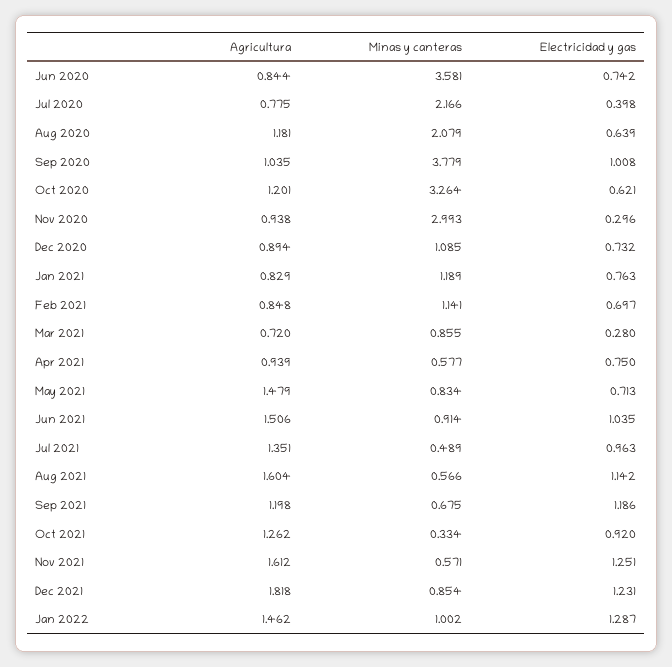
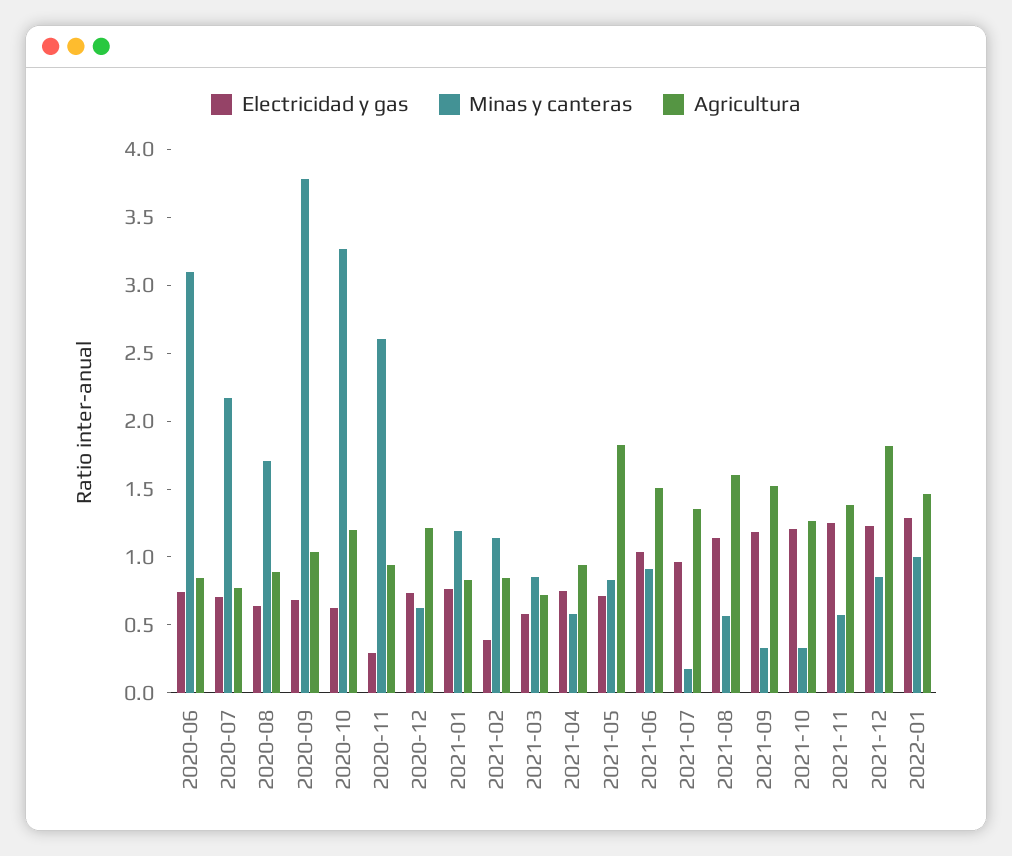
Minas y canteras, Jun 2020: 3.581 -> 3.1
Electricidad y gas, Jul 2020: 0.398 -> 0.7
Agricultura, Aug 2020: 1.181 -> 0.9
Minas y canteras, Aug 2020: 2.079 -> 1.7
Electricidad y gas, Sep 2020: 1.008 -> 0.7
Minas y canteras, Nov 2020: 2.993 -> 2.6
Agricultura, Dec 2020: 0.894 -> 1.2
Minas y canteras, Dec 2020: 1.085 -> 0.6
Electricidad y gas, Feb 2021: 0.697 -> 0.4
Electricidad y gas, Mar 2021: 0.28 -> 0.6
Agricultura, May 2021: 1.479 -> 1.8
Minas y canteras, Jul 2021: 0.489 -> 0.2
Agricultura, Sep 2021: 1.198 -> 1.5
Minas y canteras, Sep 2021: 0.675 -> 0.3
Electricidad y gas, Oct 2021: 0.92 -> 1.2
Agricultura, Nov 2021: 1.612 -> 1.4

